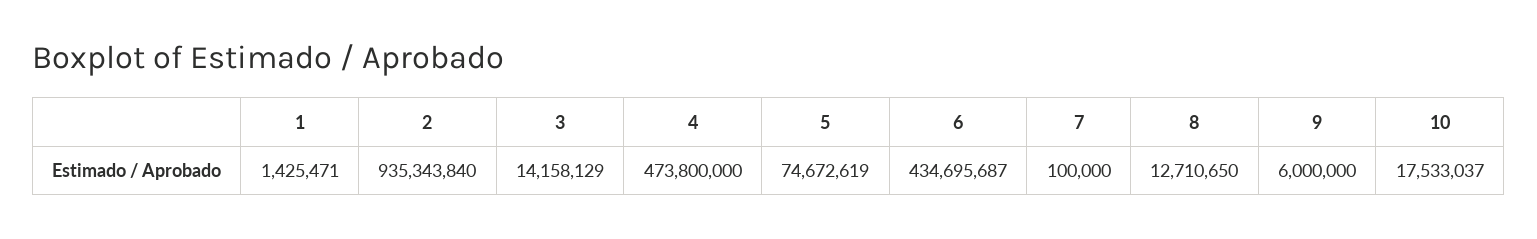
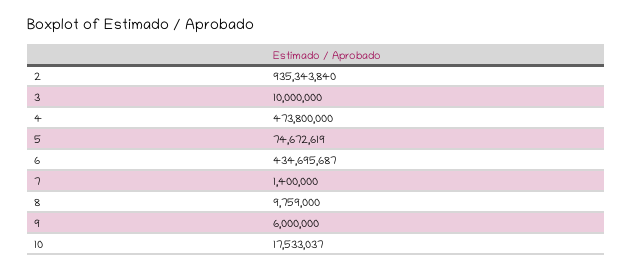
1: 1425471 -> none
3: 14158129 -> 10000000
7: 100000 -> 1400000
8: 12710650 -> 9759000

